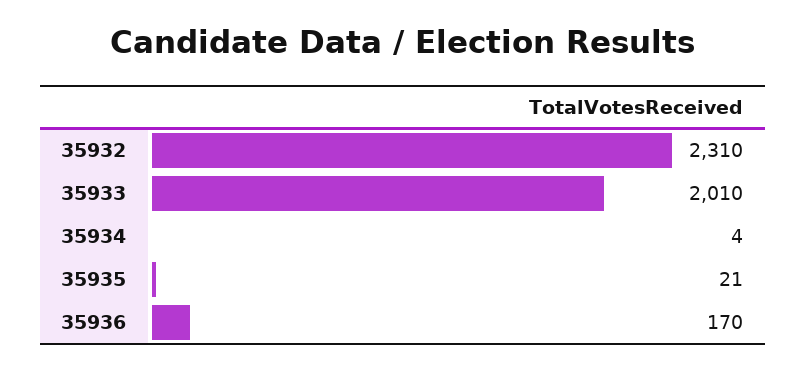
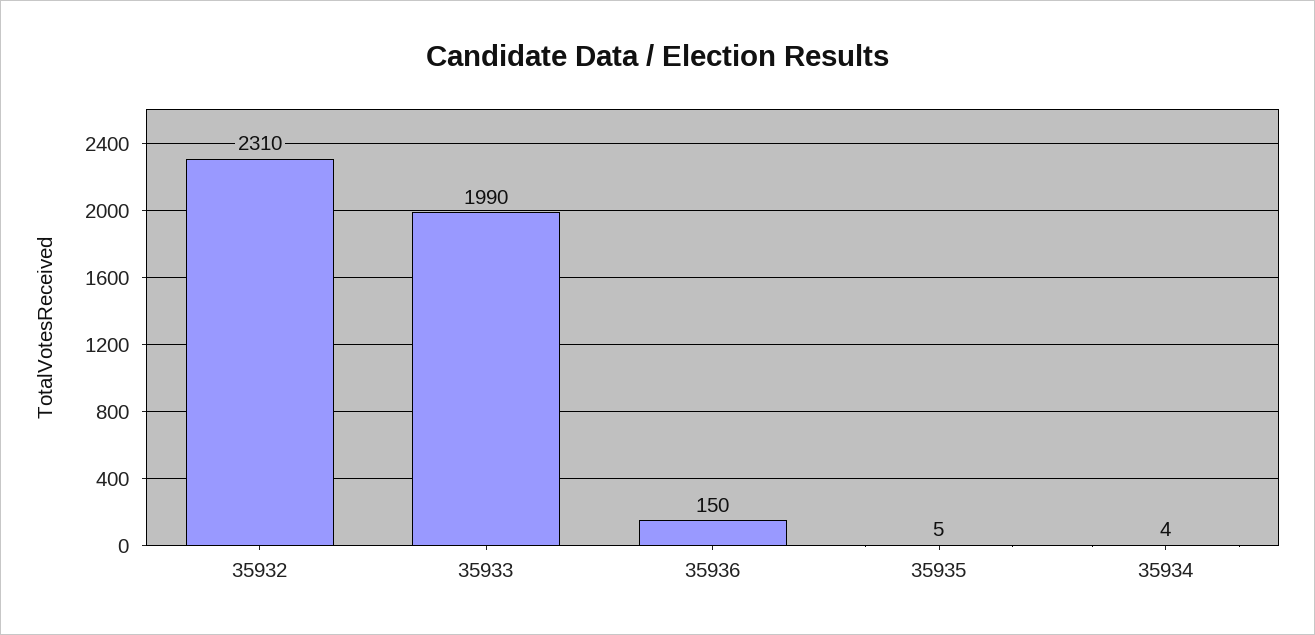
35933: 2010 -> 1990
35935: 21 -> 5
35936: 170 -> 150

